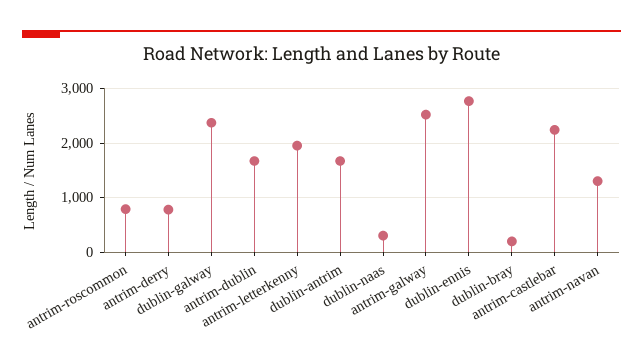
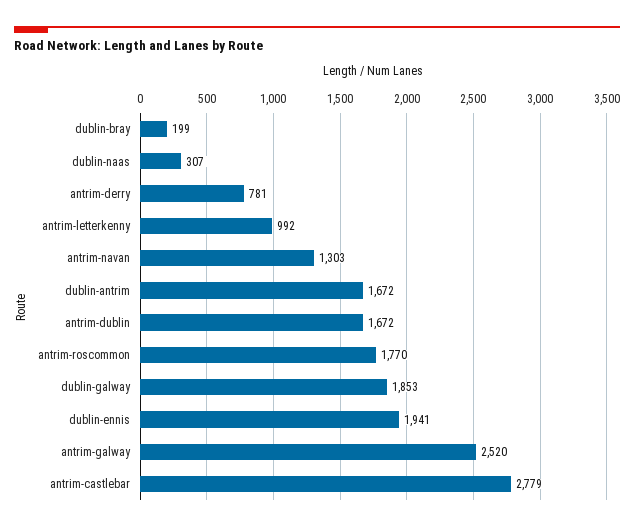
antrim-roscommon: 800 -> 1770
dublin-galway: 2400 -> 1853
antrim-letterkenny: 2000 -> 992
dublin-ennis: 2800 -> 1941
antrim-castlebar: 2200 -> 2779

